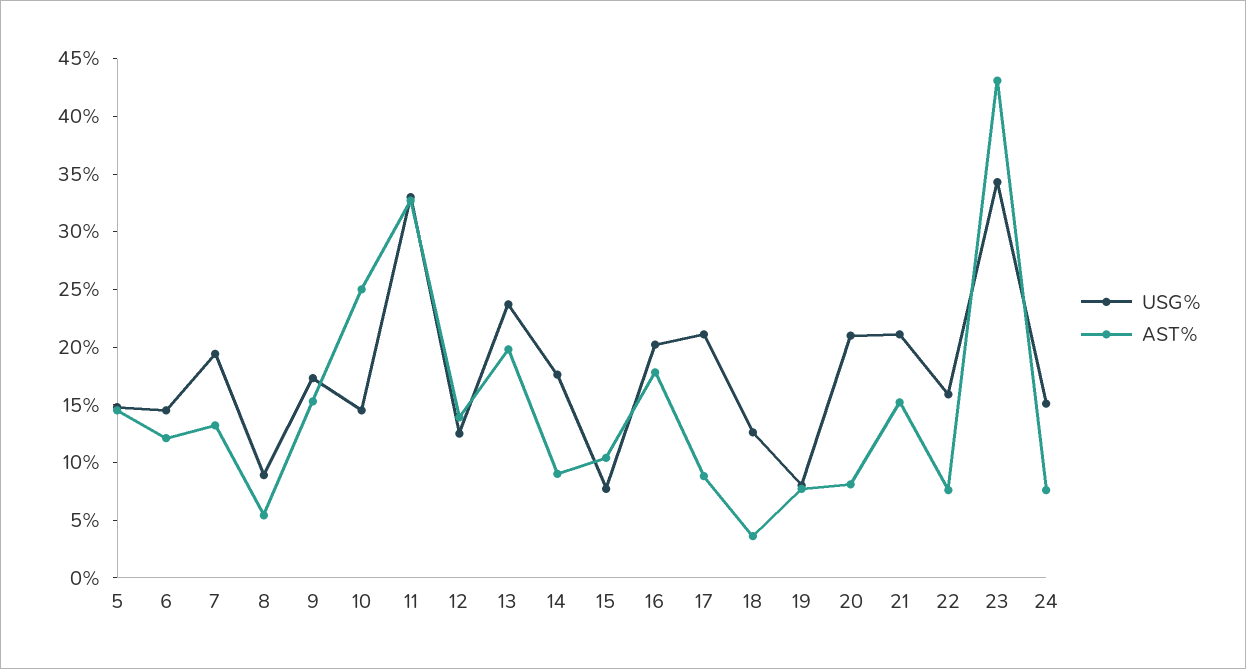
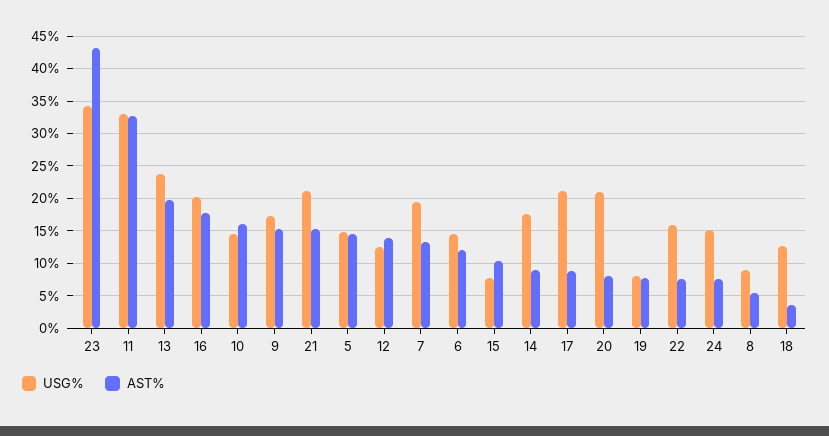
AST%, 10: 25 -> 16

